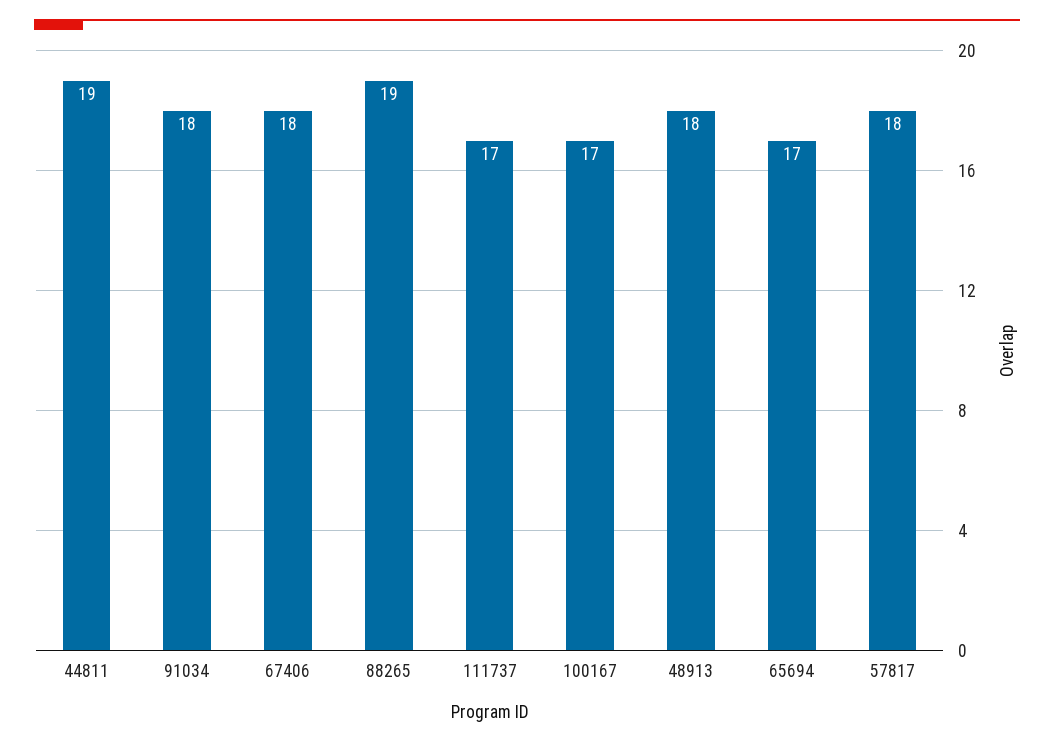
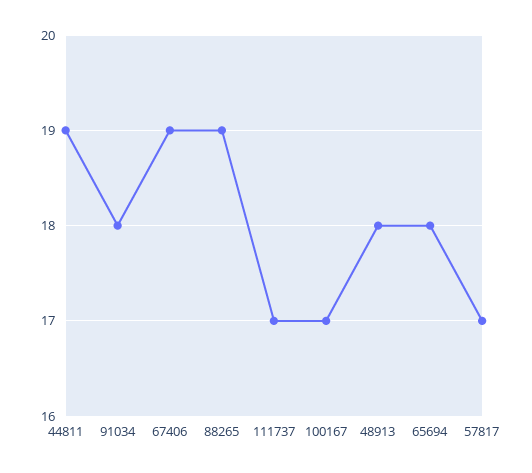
67406: 18 -> 19
65694: 17 -> 18
57817: 18 -> 17

